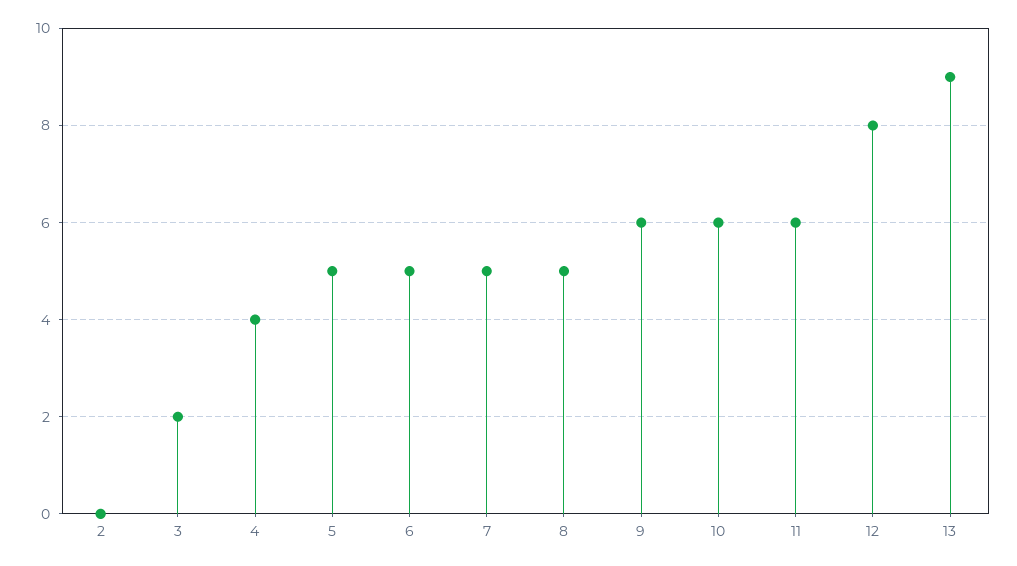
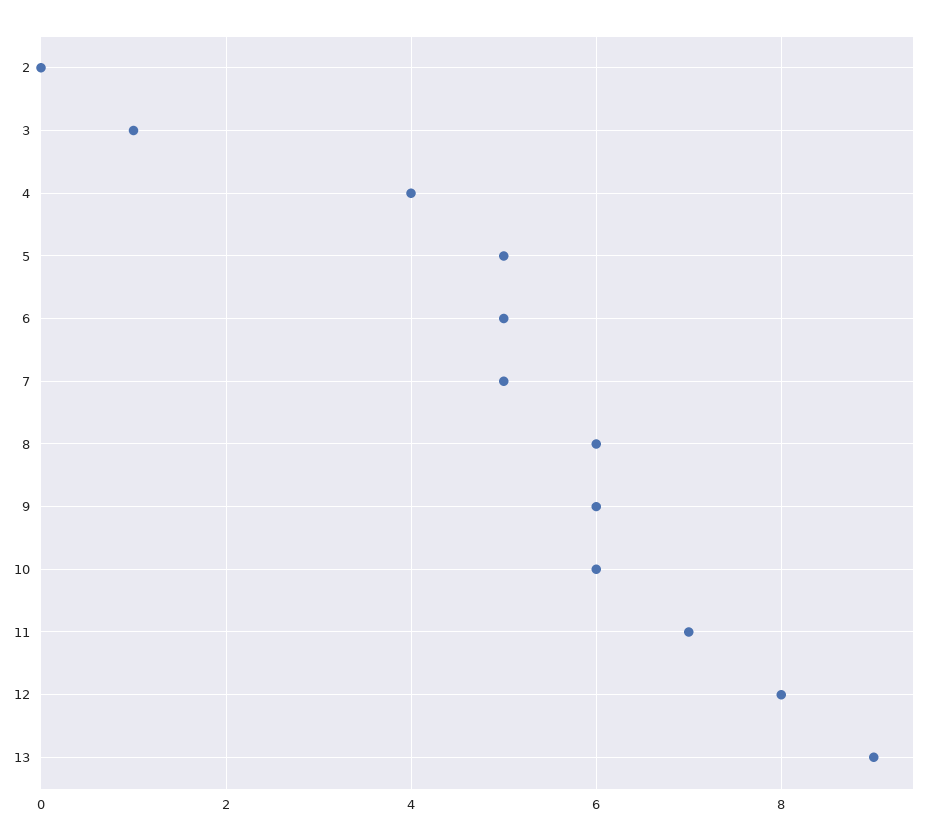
3: 2 -> 1
8: 5 -> 6
11: 6 -> 7

